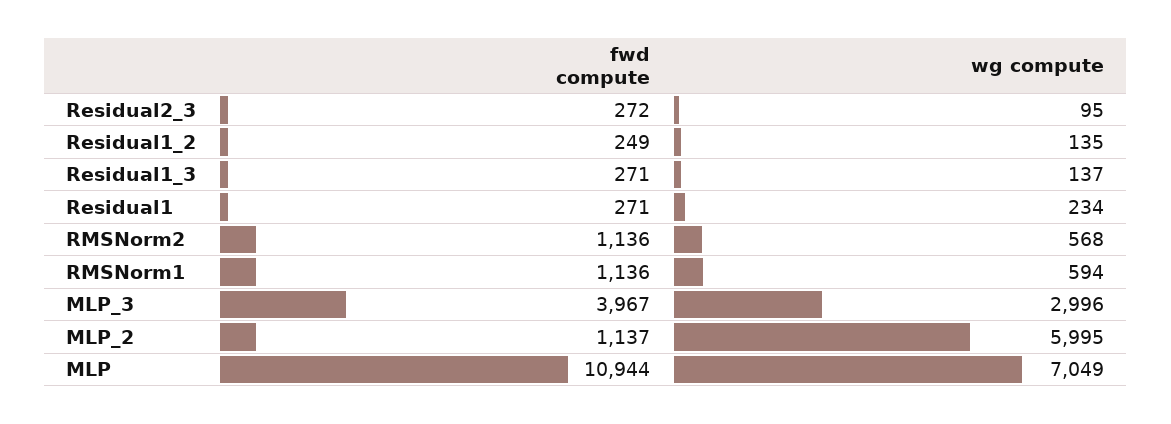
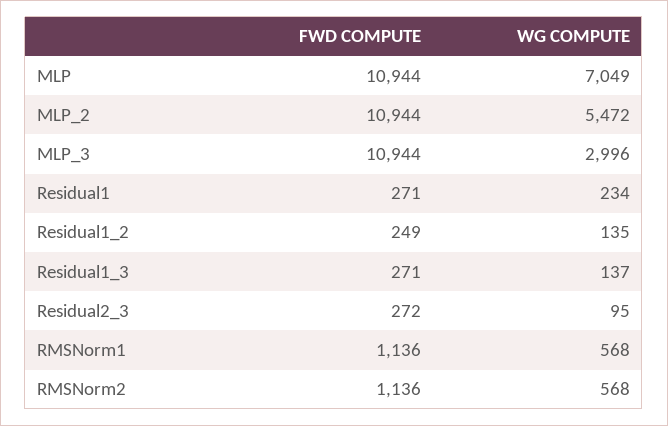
wg compute, RMSNorm1: 594 -> 568
fwd compute, MLP_3: 3967 -> 10944
fwd compute, MLP_2: 1137 -> 10944
wg compute, MLP_2: 5995 -> 5472

